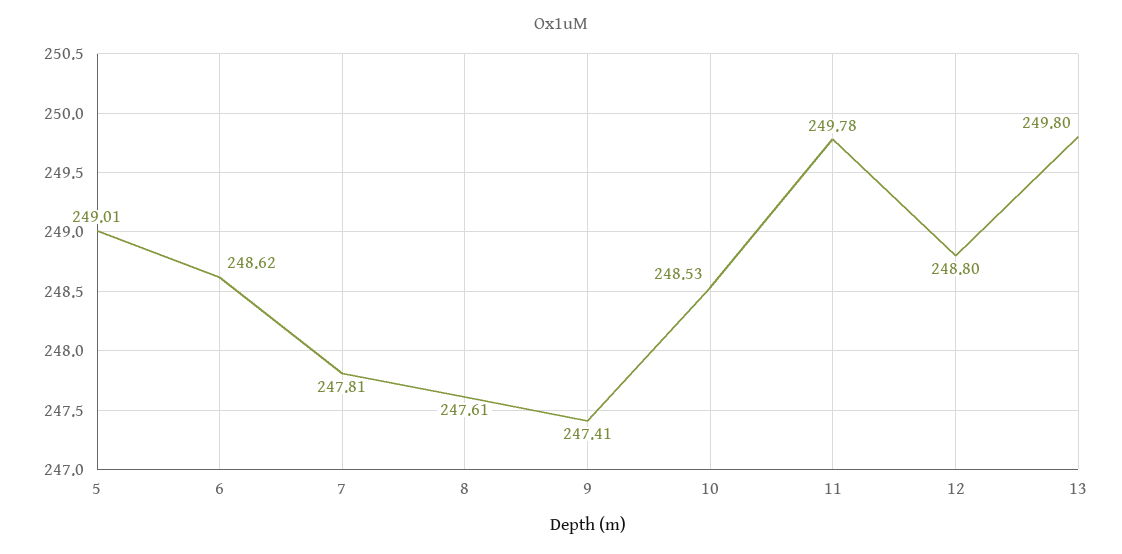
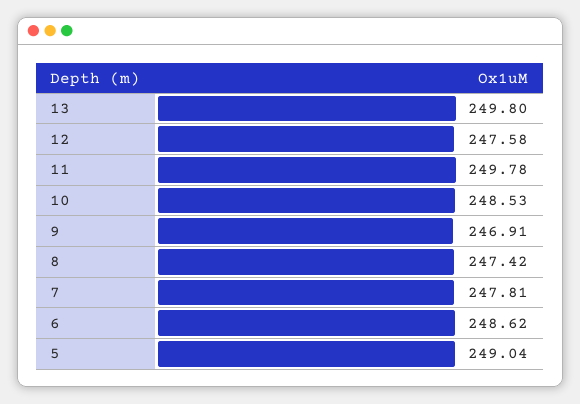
5: 249.01 -> 249.04
8: 247.61 -> 247.42
9: 247.41 -> 246.91
12: 248.8 -> 247.58

